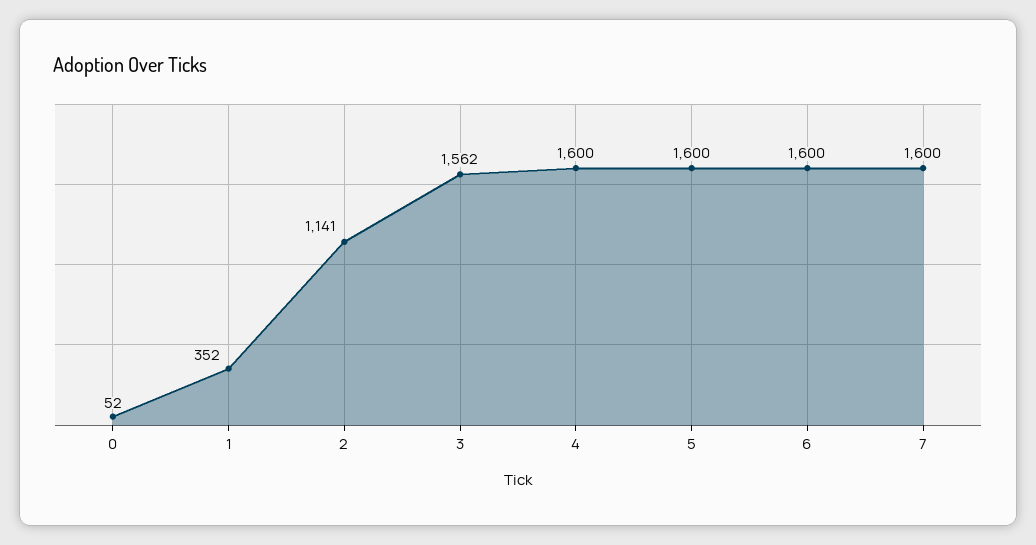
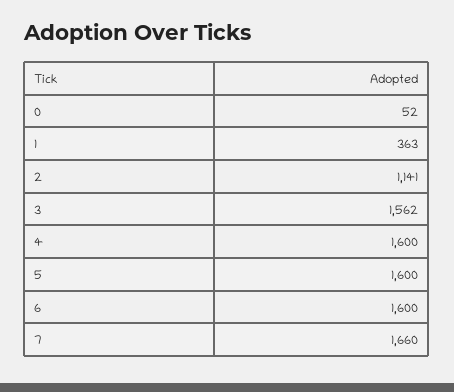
1: 352 -> 363
7: 1600 -> 1660

